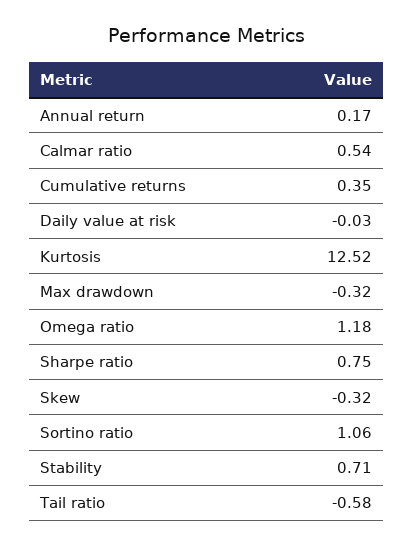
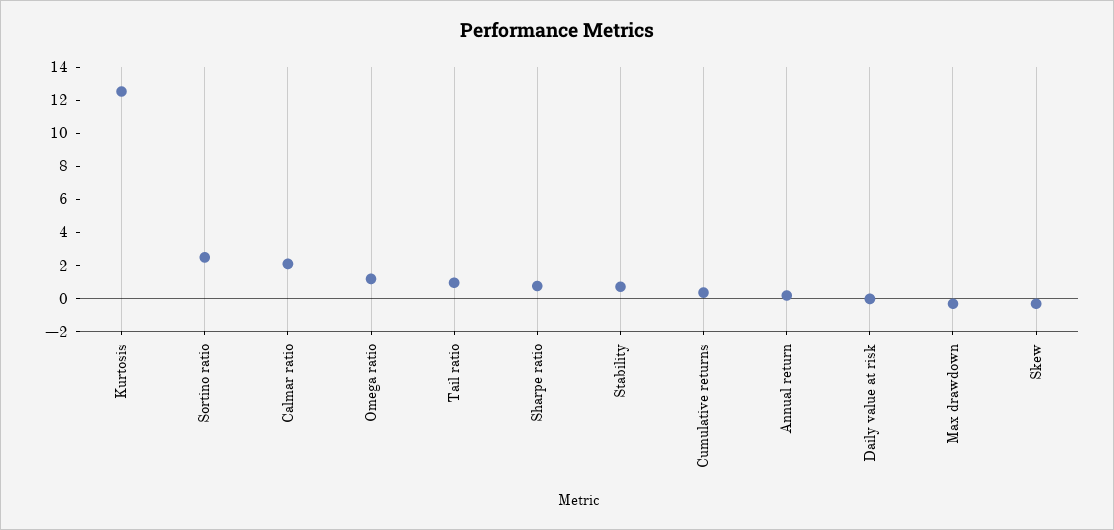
Calmar ratio: 0.54 -> 2
Sortino ratio: 1.06 -> 2.5
Tail ratio: -0.58 -> 1

